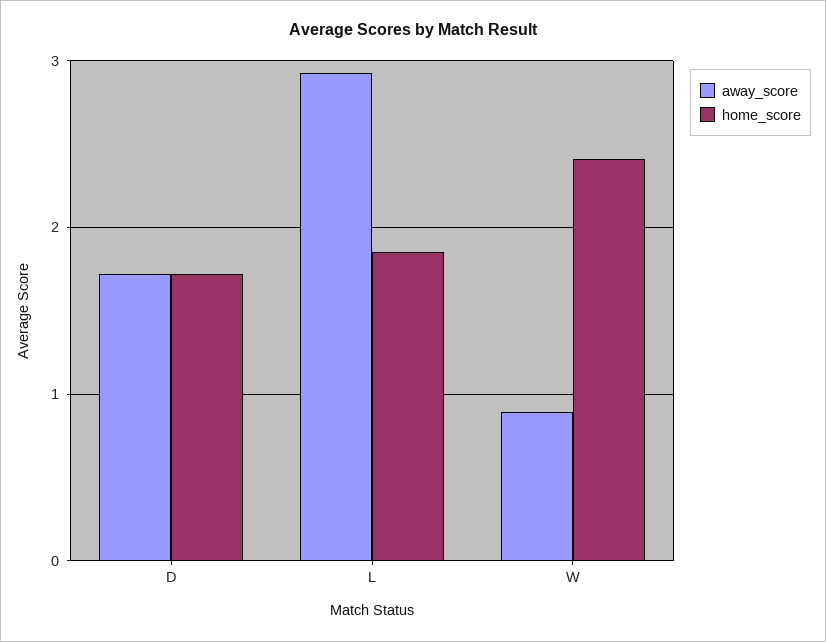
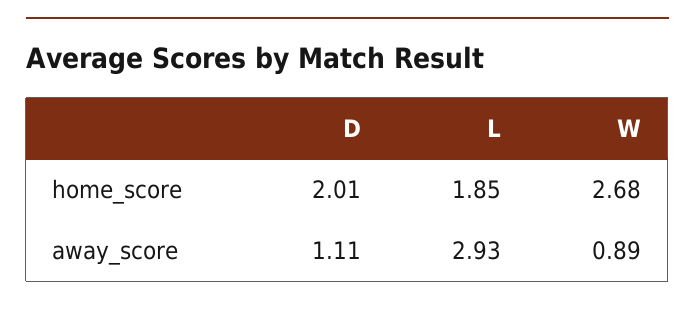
away_score, D: 1.7 -> 1.11
home_score, D: 1.7 -> 2.01
home_score, W: 2.4 -> 2.68

